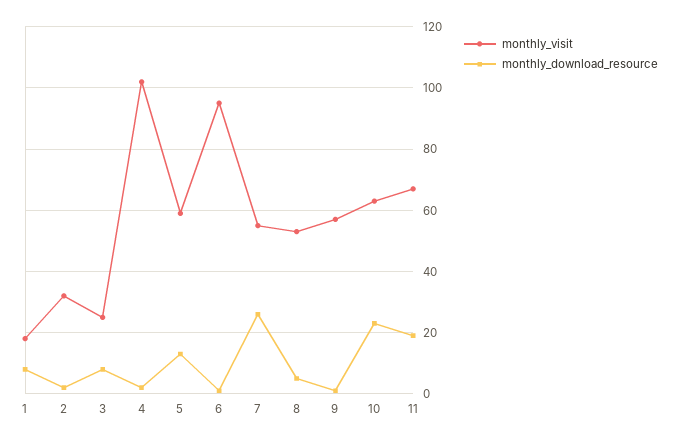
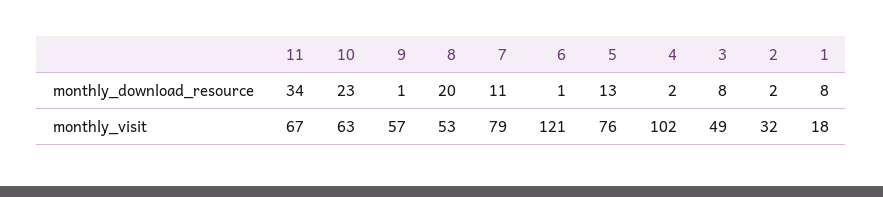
monthly_visit, 3: 25 -> 49
monthly_visit, 5: 60 -> 76
monthly_visit, 6: 95 -> 121
monthly_visit, 7: 55 -> 79
monthly_download_resource, 7: 25 -> 11
monthly_download_resource, 8: 5 -> 20
monthly_download_resource, 11: 20 -> 34

